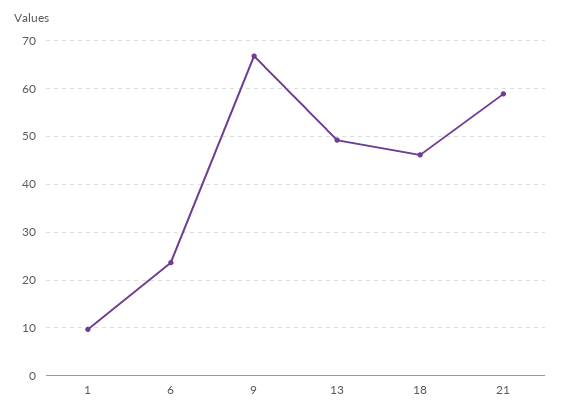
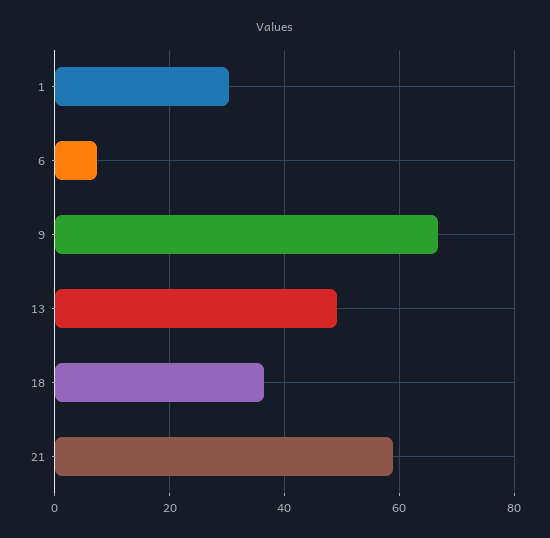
1: 10 -> 30
6: 24 -> 8
18: 46 -> 36

